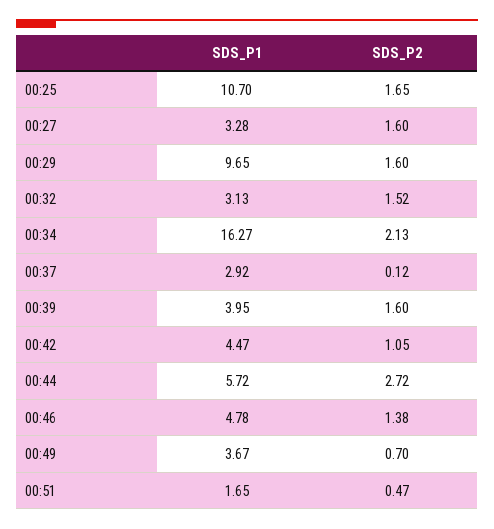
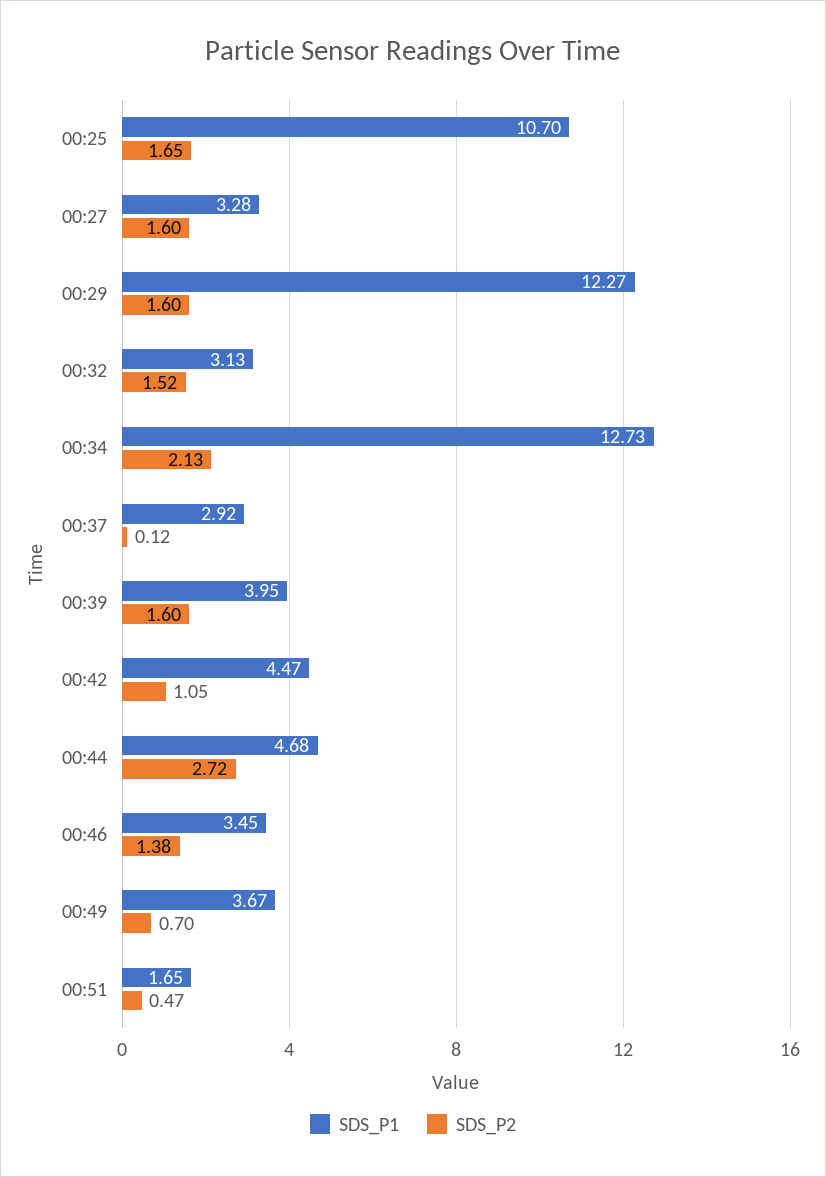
SDS_P1, 00:29: 9.65 -> 12.27
SDS_P1, 00:34: 16.27 -> 12.73
SDS_P1, 00:44: 5.72 -> 4.68
SDS_P1, 00:46: 4.78 -> 3.45

